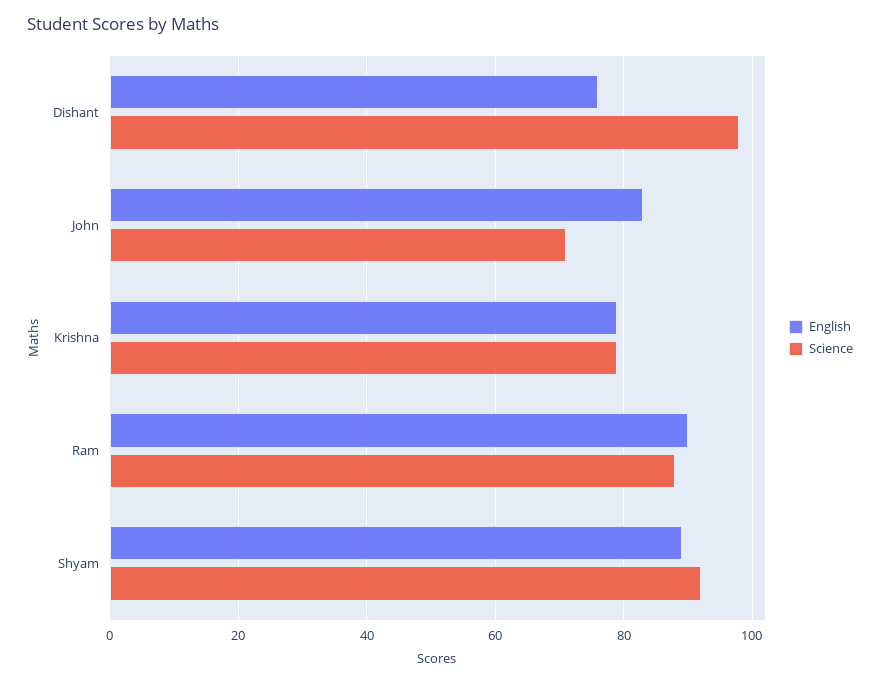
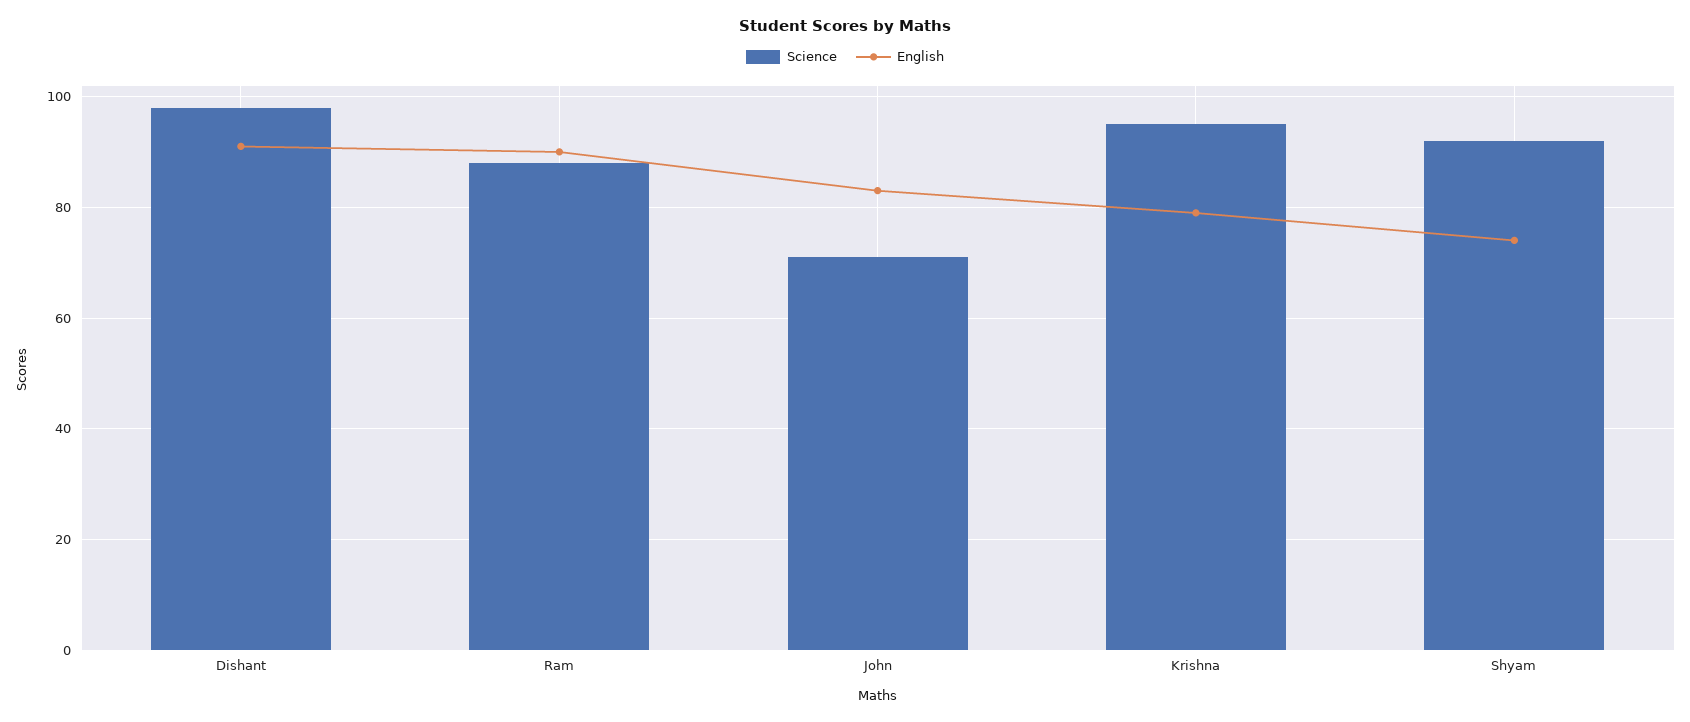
English, Dishant: 75 -> 90
Science, Krishna: 80 -> 95
English, Shyam: 90 -> 75

